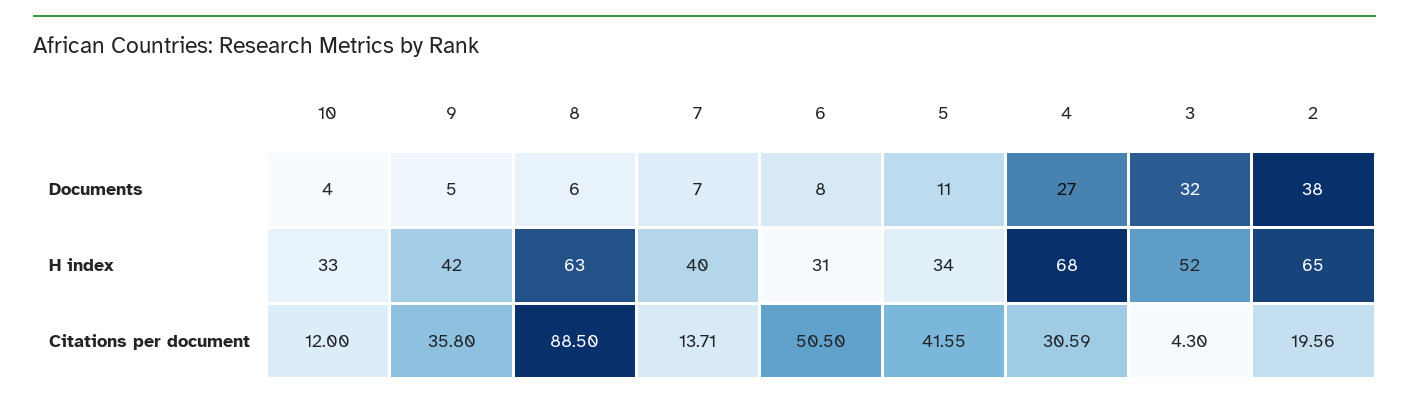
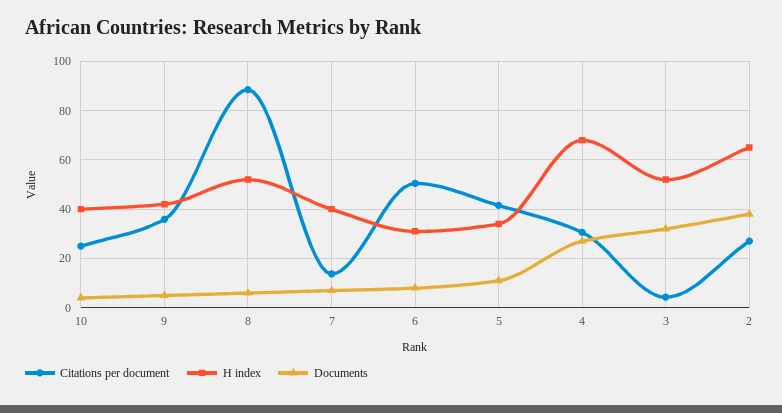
H index, 10: 33 -> 40
H index, 8: 63 -> 52.5
Citations per document, 10: 12 -> 25
Citations per document, 2: 19.56 -> 27.5

